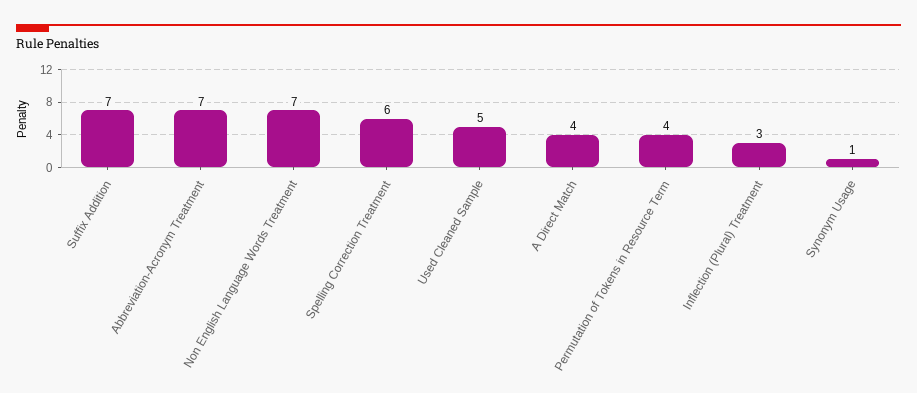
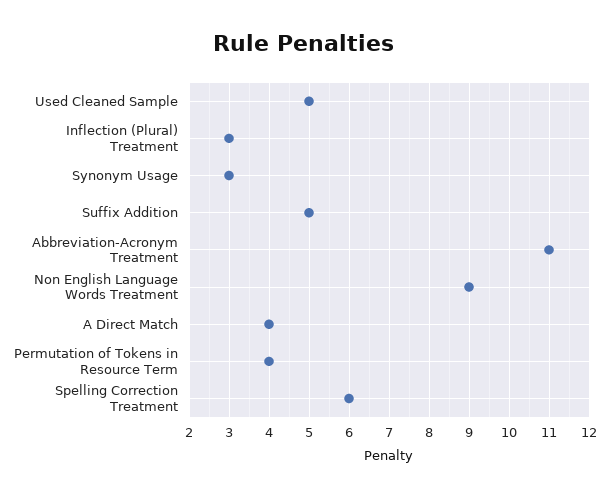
Suffix Addition: 7 -> 5
Abbreviation-Acronym Treatment: 7 -> 11
Non English Language Words Treatment: 7 -> 9
Synonym Usage: 1 -> 3

